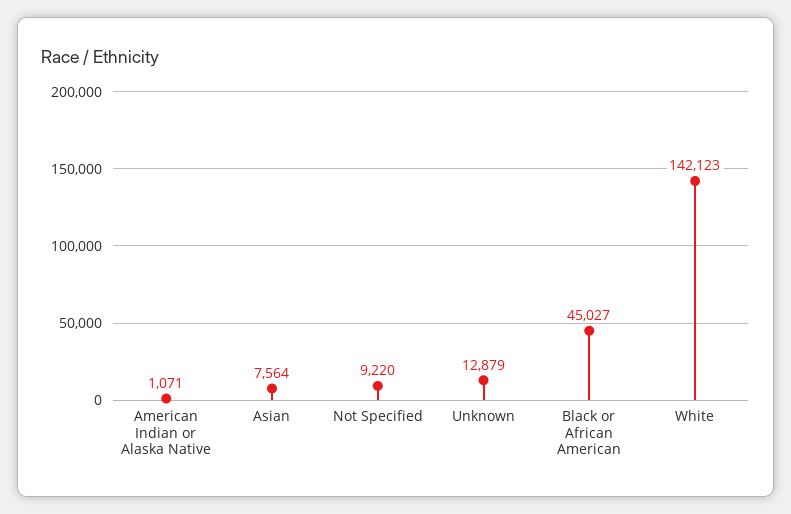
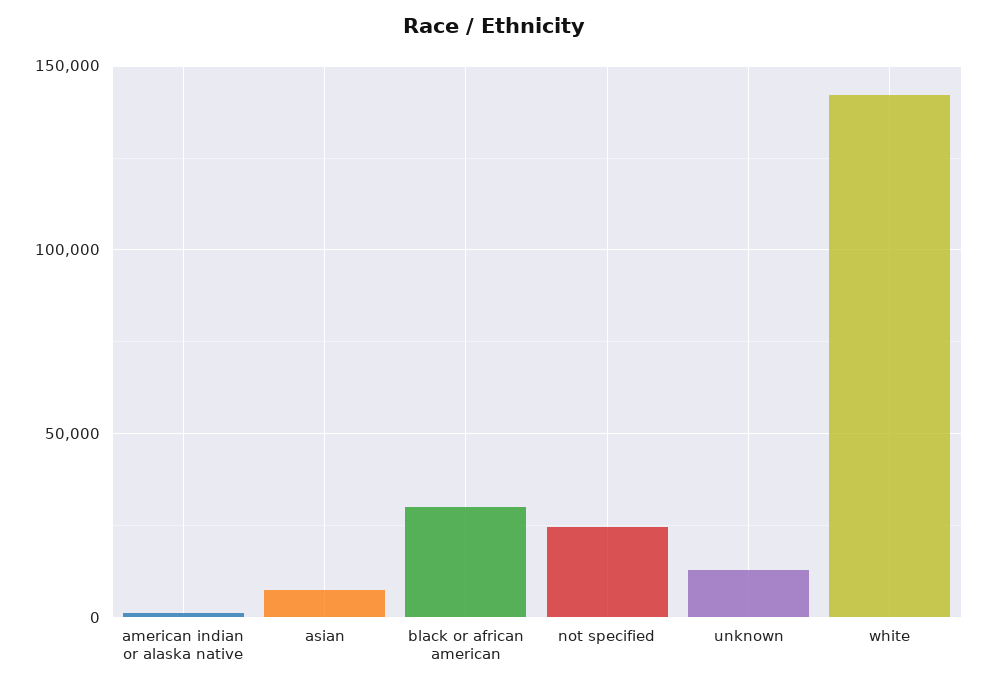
Not Specified: 9220 -> 25000
Black or African American: 45027 -> 30000

